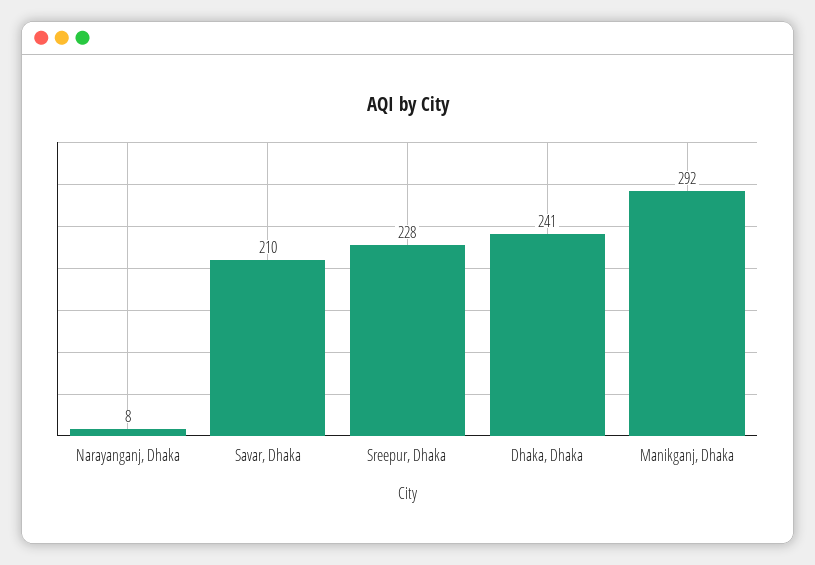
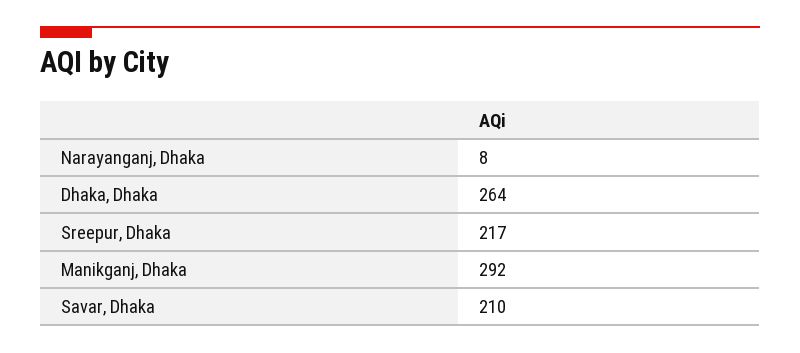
Sreepur, Dhaka: 228 -> 217
Dhaka, Dhaka: 241 -> 264

